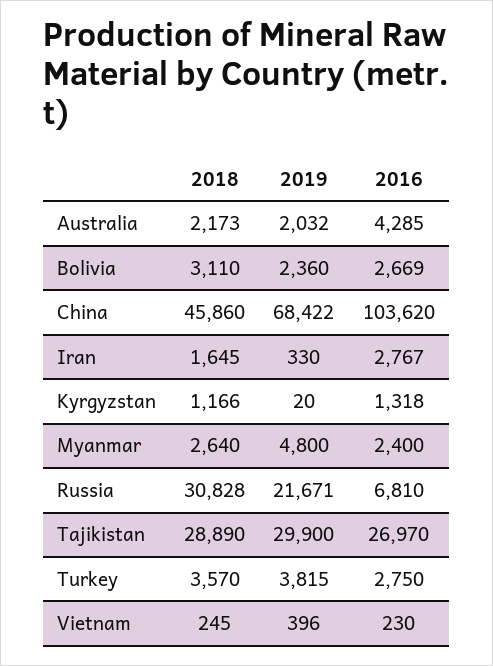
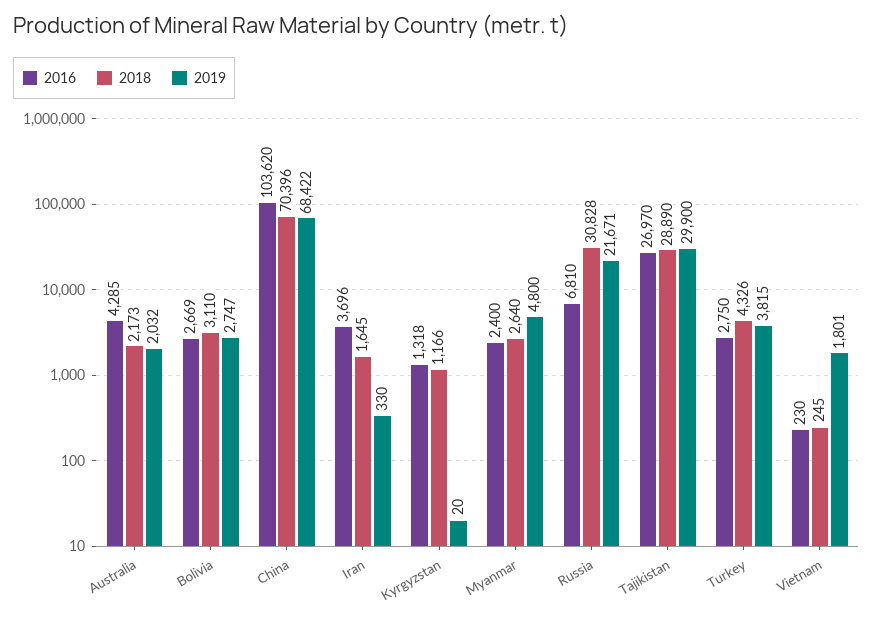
2019, Bolivia: 2360 -> 2747
2018, China: 45860 -> 70396
2016, Iran: 2767 -> 3696
2018, Turkey: 3570 -> 4326
2019, Vietnam: 396 -> 1801

